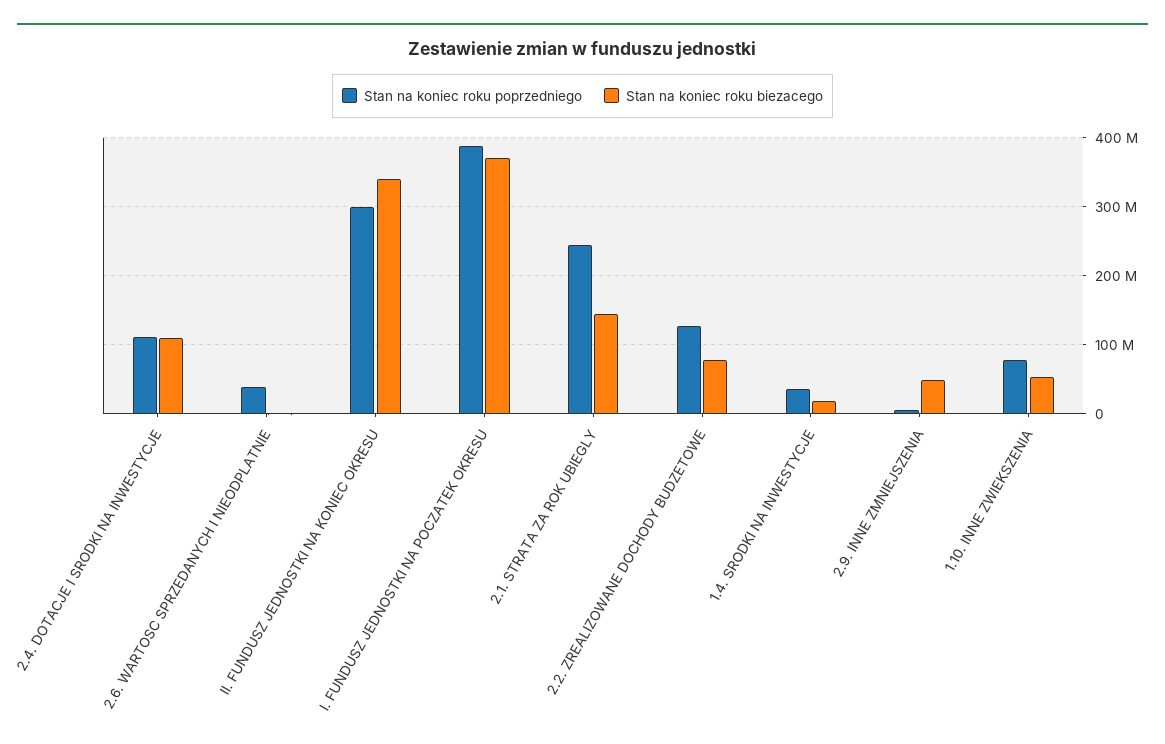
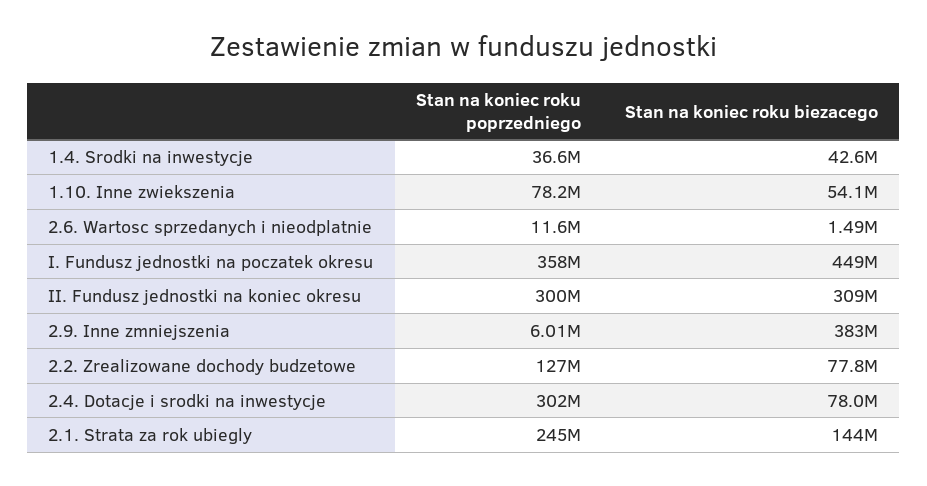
Stan na koniec roku poprzedniego, 2.4. DOTACJE I SRODKI NA INWESTYCJE: 110000000 -> 302000000
Stan na koniec roku biezacego, 2.4. DOTACJE I SRODKI NA INWESTYCJE: 110000000 -> 78000000
Stan na koniec roku poprzedniego, 2.6. WARTOSC SPRZEDANYCH I NIEODPLATNIE: 40000000 -> 11600000
Stan na koniec roku biezacego, II. FUNDUSZ JEDNOSTKI NA KONIEC OKRESU: 340000000 -> 309000000
Stan na koniec roku poprzedniego, I. FUNDUSZ JEDNOSTKI NA POCZATEK OKRESU: 390000000 -> 358000000
Stan na koniec roku biezacego, I. FUNDUSZ JEDNOSTKI NA POCZATEK OKRESU: 370000000 -> 449000000
Stan na koniec roku biezacego, 1.4. SRODKI NA INWESTYCJE: 20000000 -> 42600000
Stan na koniec roku biezacego, 2.9. INNE ZMNIEJSZENIA: 50000000 -> 383000000

